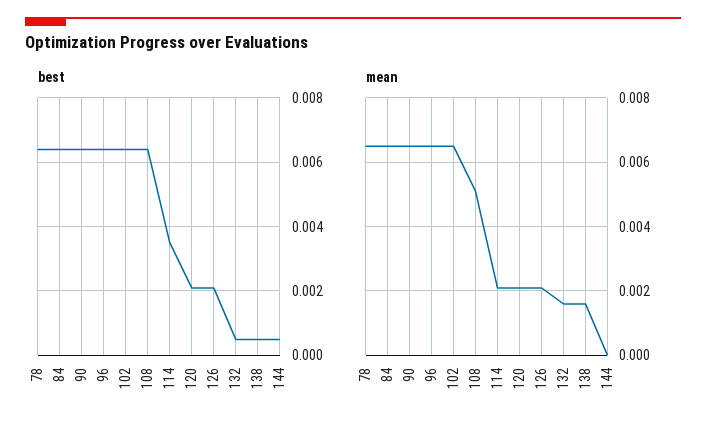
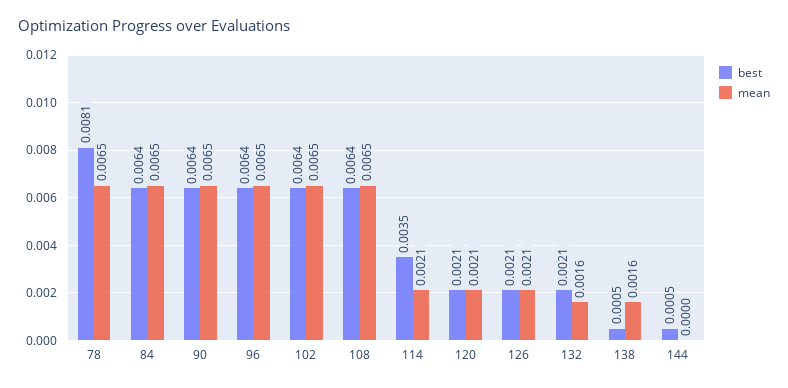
best, 78: 0.0065 -> 0.0081
best, 132: 0.0005 -> 0.0021
mean, 108: 0.005 -> 0.0065

